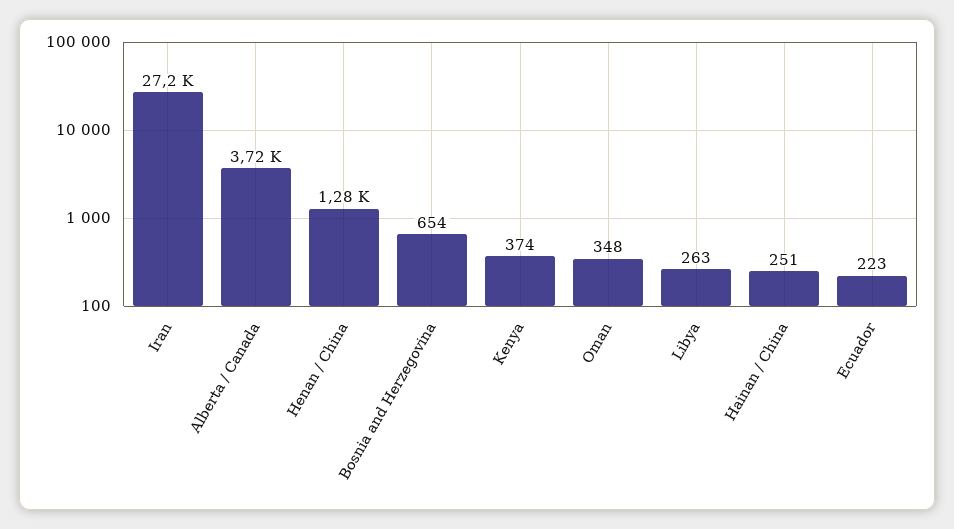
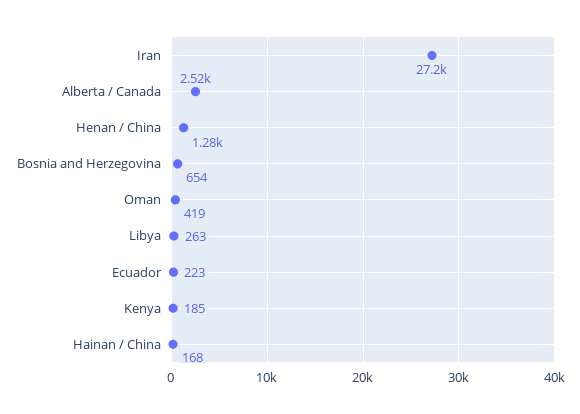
Alberta / Canada: 3720 -> 2520
Kenya: 374 -> 185
Oman: 348 -> 419
Hainan / China: 251 -> 168

